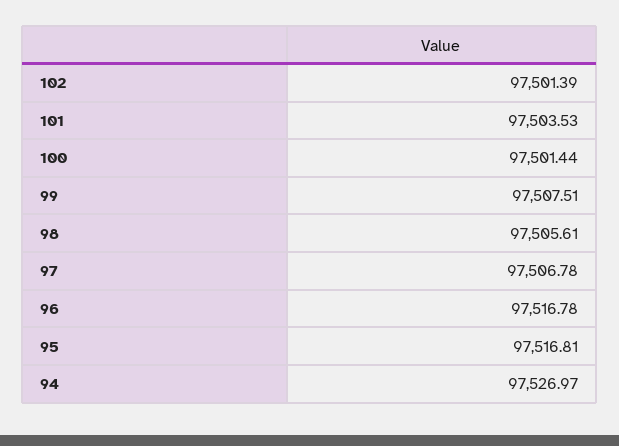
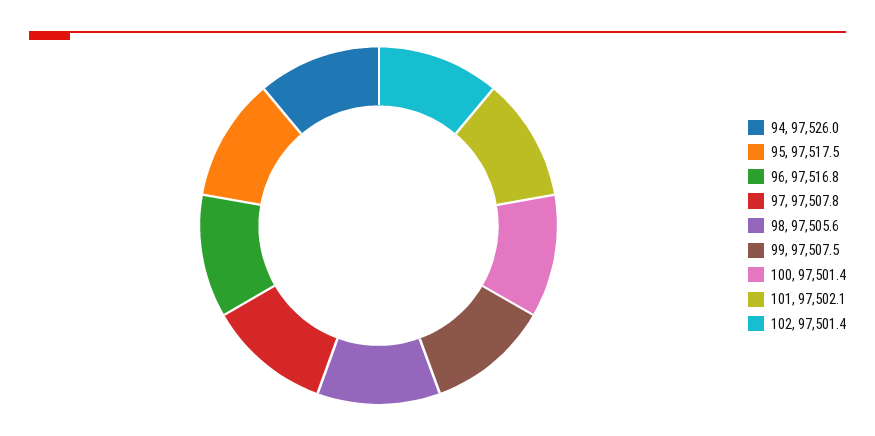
101: 97503.53 -> 97502.1
97: 97506.78 -> 97507.8
95: 97516.81 -> 97517.5
94: 97526.97 -> 97526

